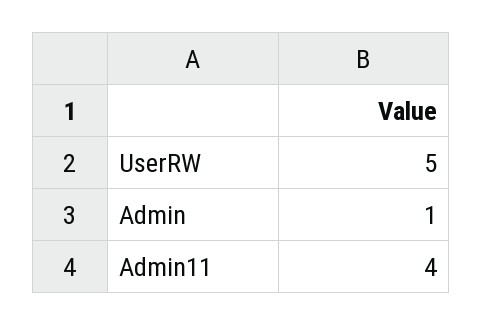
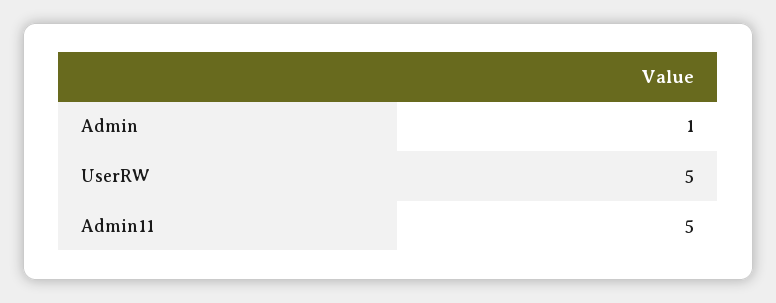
Admin11: 4 -> 5

